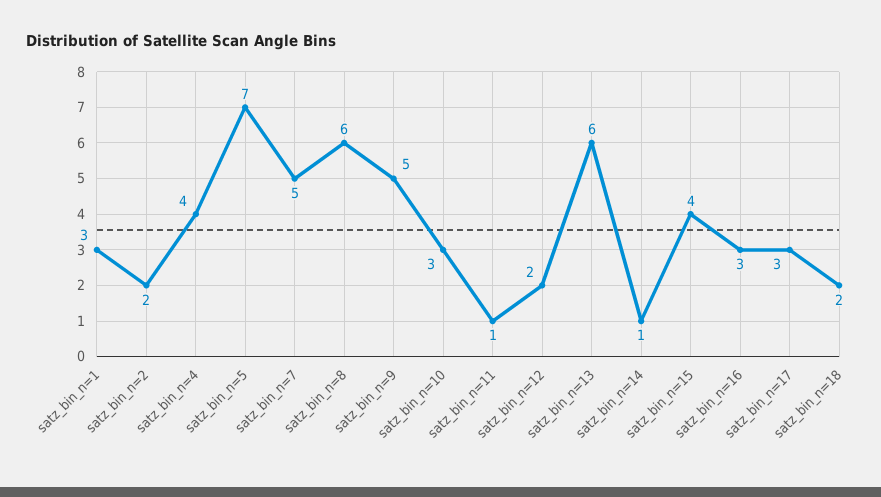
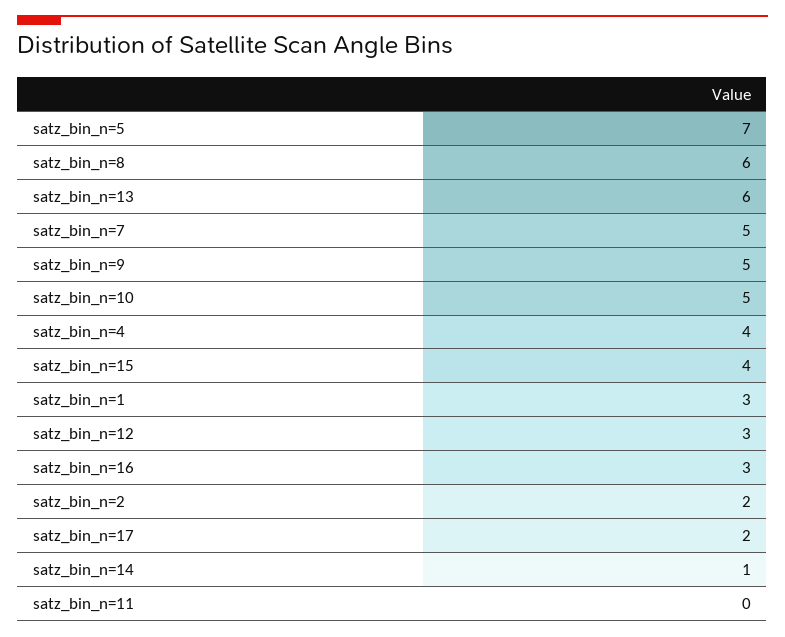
satz_bin_n=10: 3 -> 5
satz_bin_n=11: 1 -> 0
satz_bin_n=12: 2 -> 3
satz_bin_n=17: 3 -> 2
satz_bin_n=18: 2 -> none

